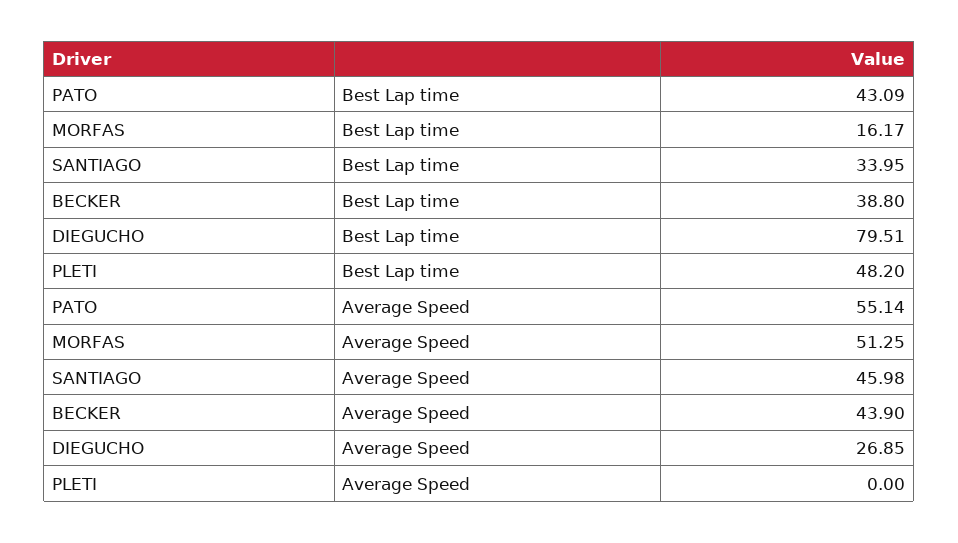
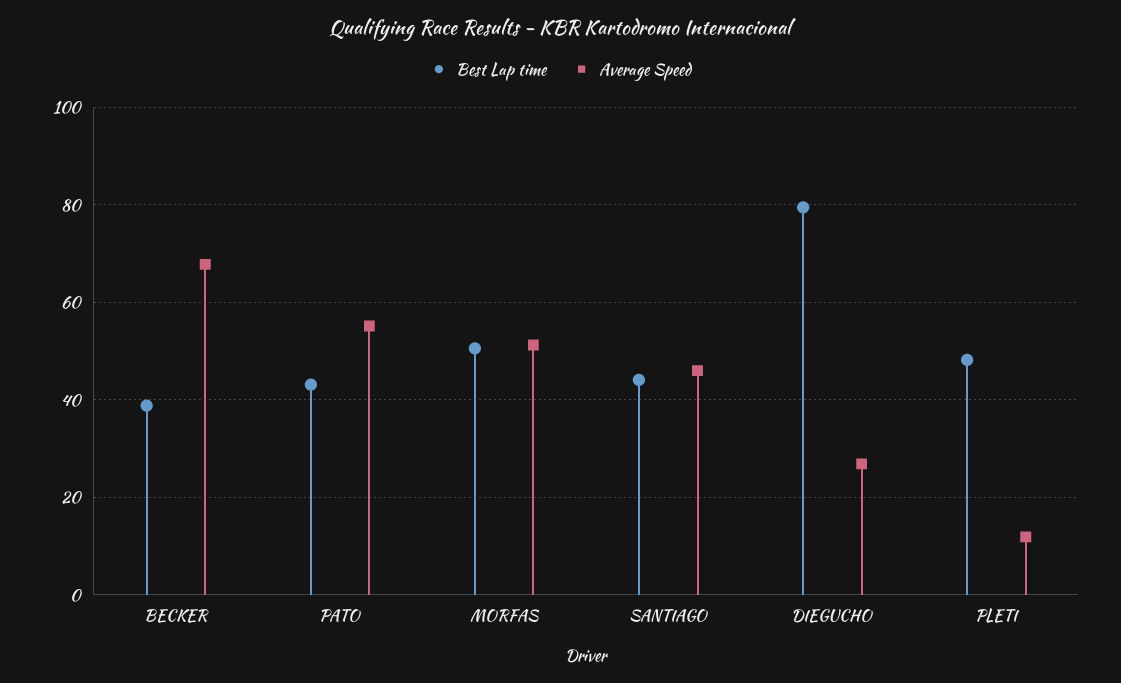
Best Lap time, MORFAS: 16.17 -> 50
Best Lap time, SANTIAGO: 33.95 -> 44
Average Speed, BECKER: 43.9 -> 68
Average Speed, PLETI: 0 -> 12

